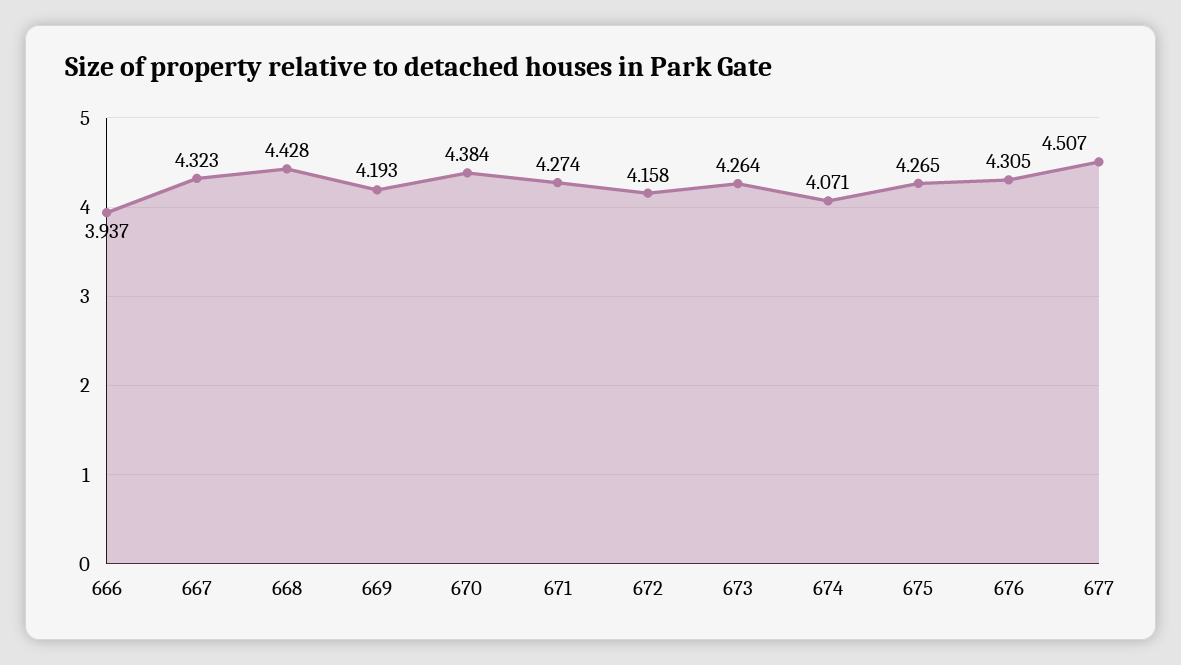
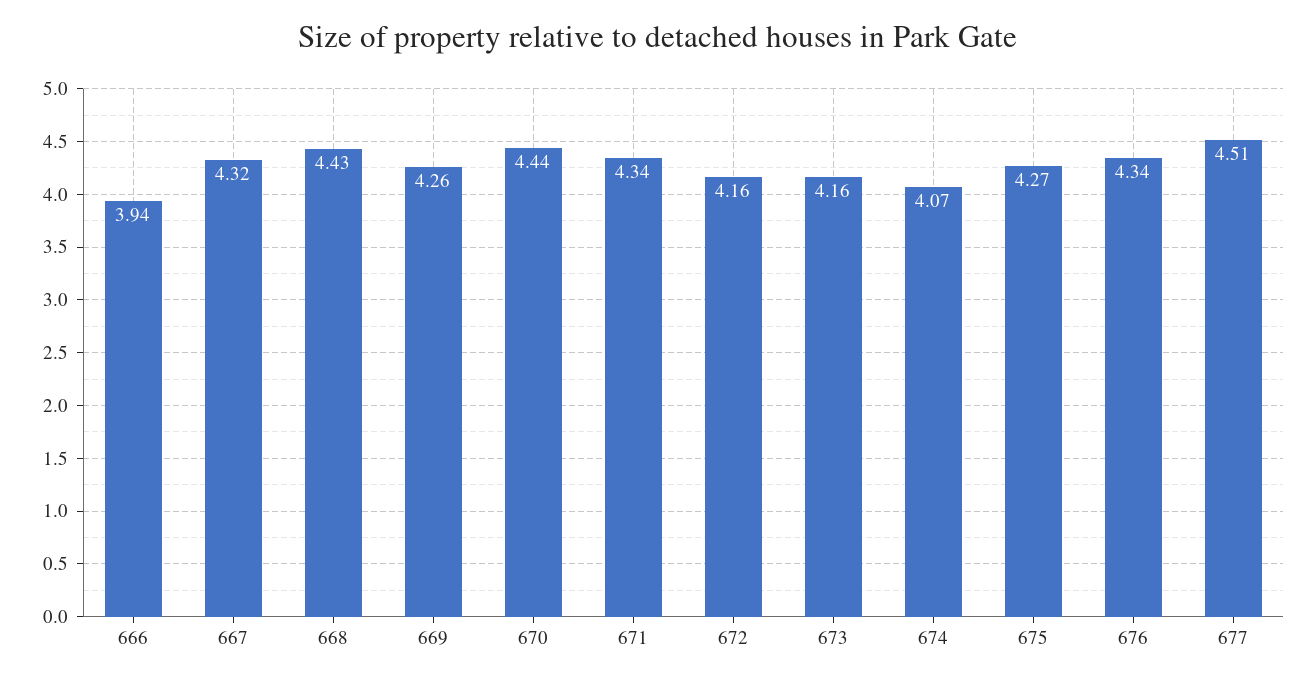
669: 4.193 -> 4.26
670: 4.384 -> 4.44
671: 4.274 -> 4.34
673: 4.264 -> 4.16
676: 4.305 -> 4.34

